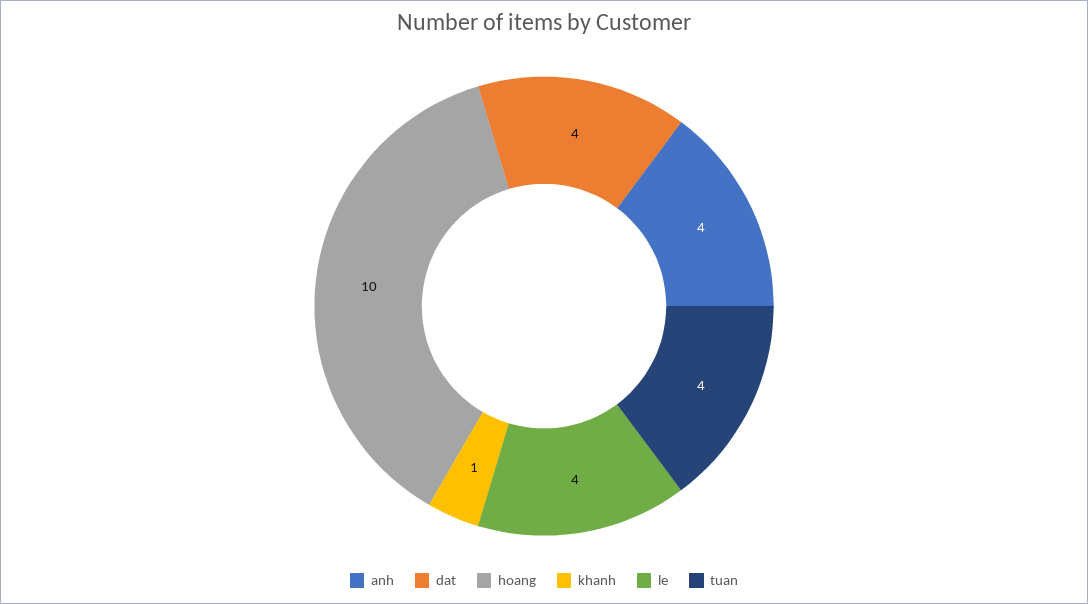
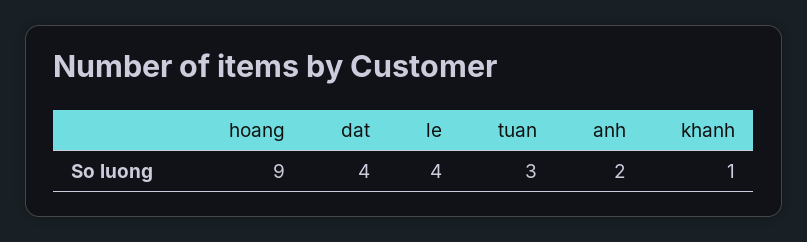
anh: 4 -> 2
hoang: 10 -> 9
tuan: 4 -> 3

